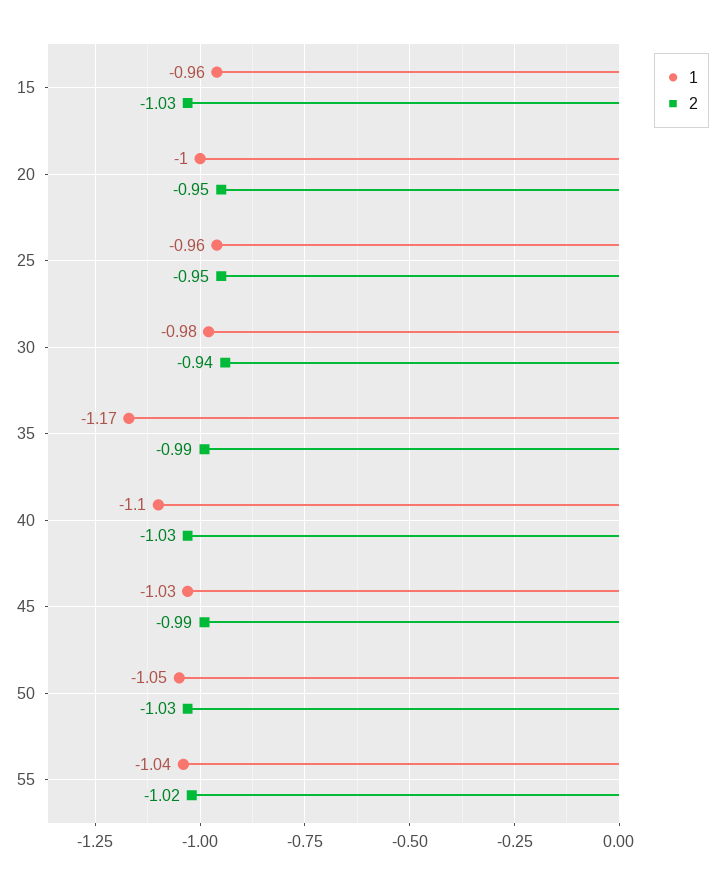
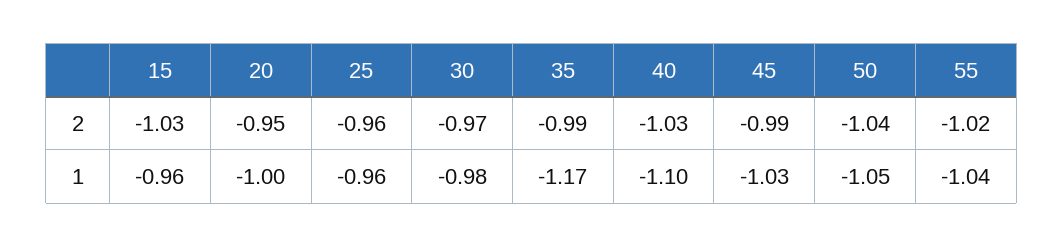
2, 25: -0.95 -> -0.96
2, 30: -0.94 -> -0.97
2, 50: -1.03 -> -1.04

